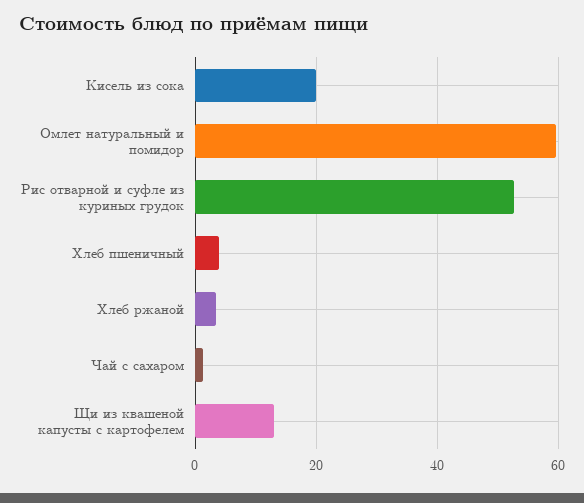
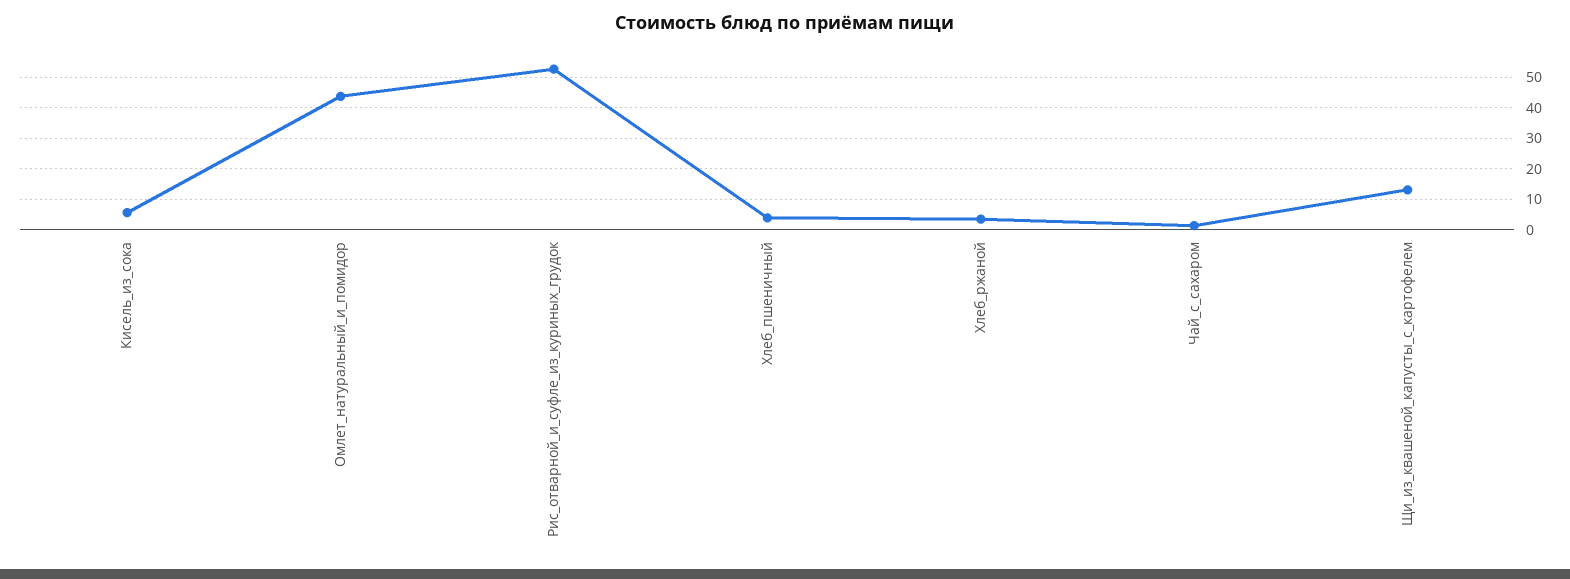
Кисель из сока: 20 -> 6
Омлет натуральный и помидор: 60 -> 44

